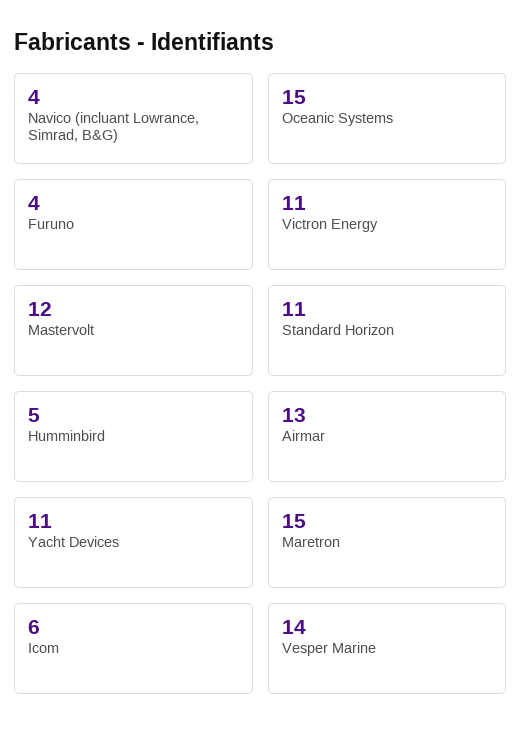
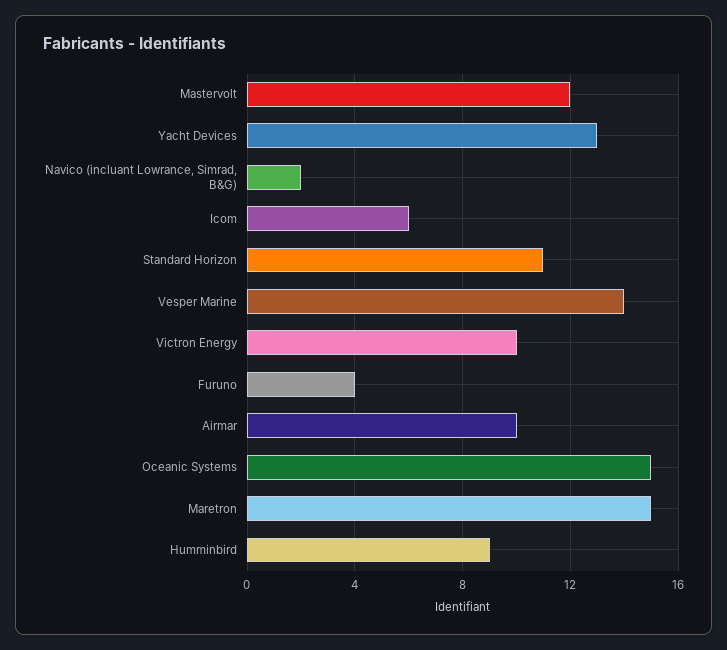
Navico (incluant Lowrance, Simrad, B&G): 4 -> 2
Victron Energy: 11 -> 10
Humminbird: 5 -> 9
Airmar: 13 -> 10
Yacht Devices: 11 -> 13

